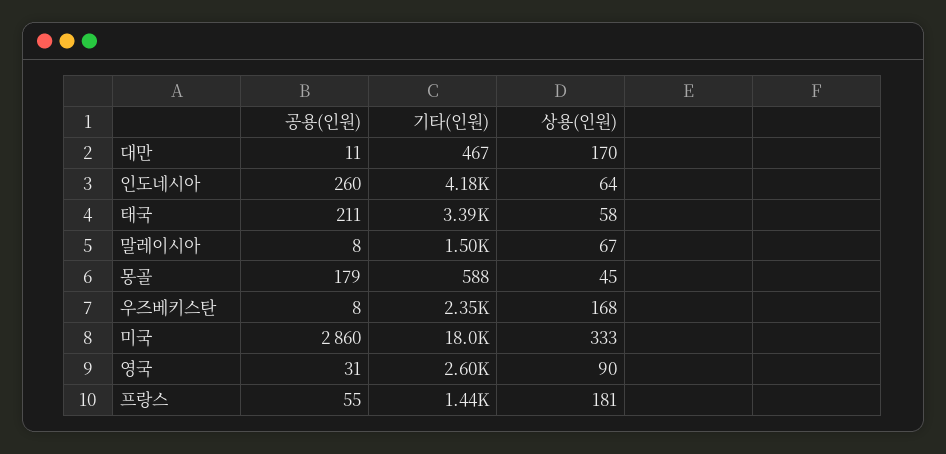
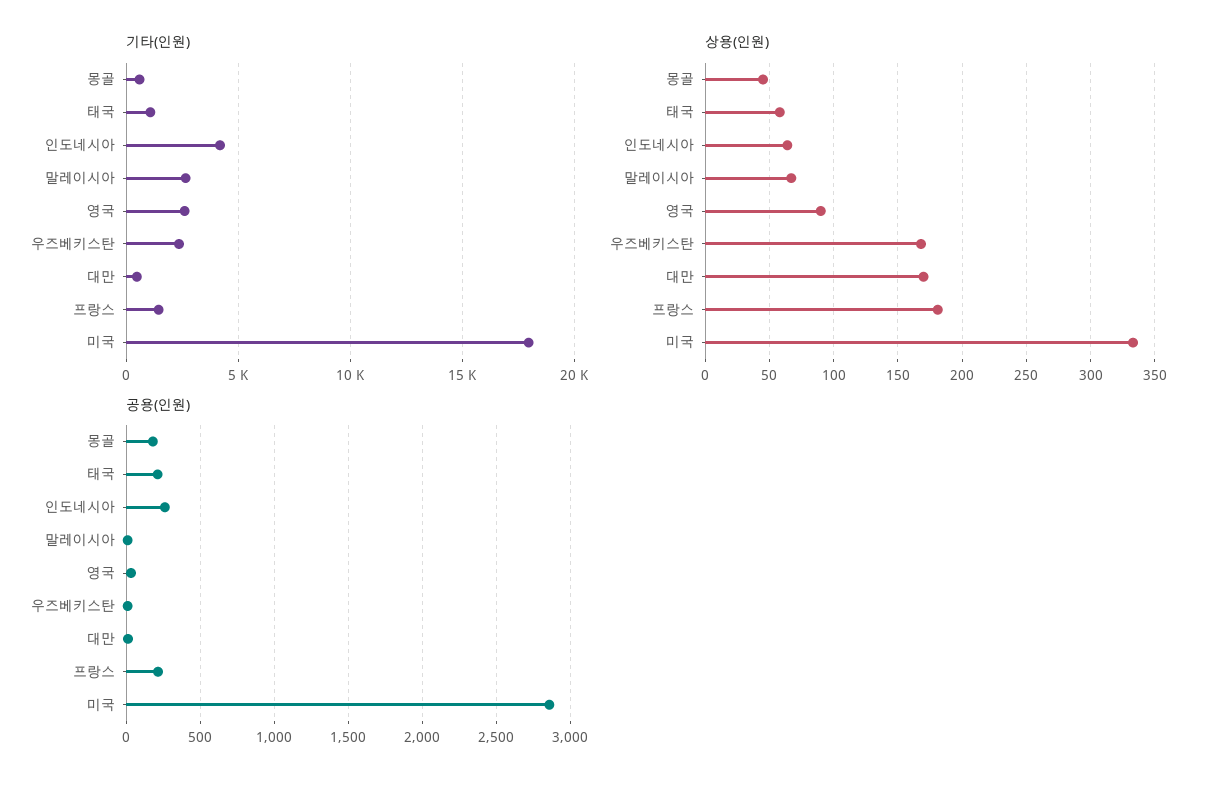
기타(인원), 태국: 3390 -> 1000
기타(인원), 말레이시아: 1500 -> 2500
공용(인원), 프랑스: 55 -> 200

